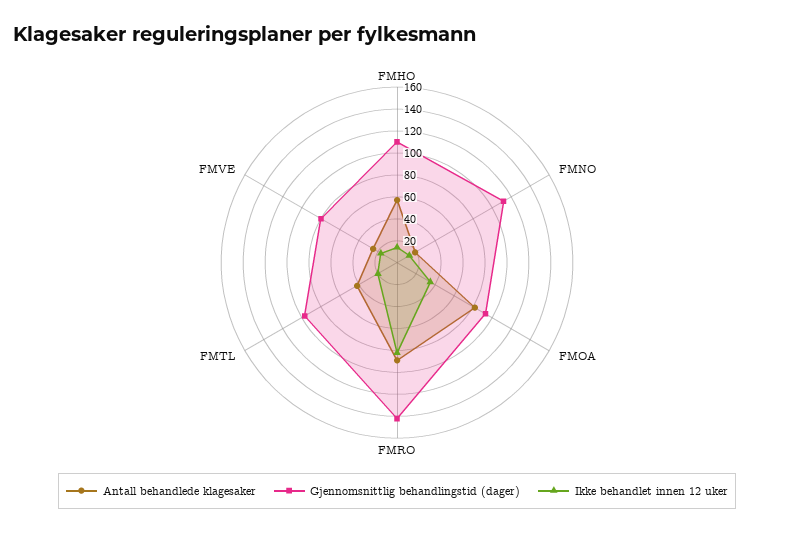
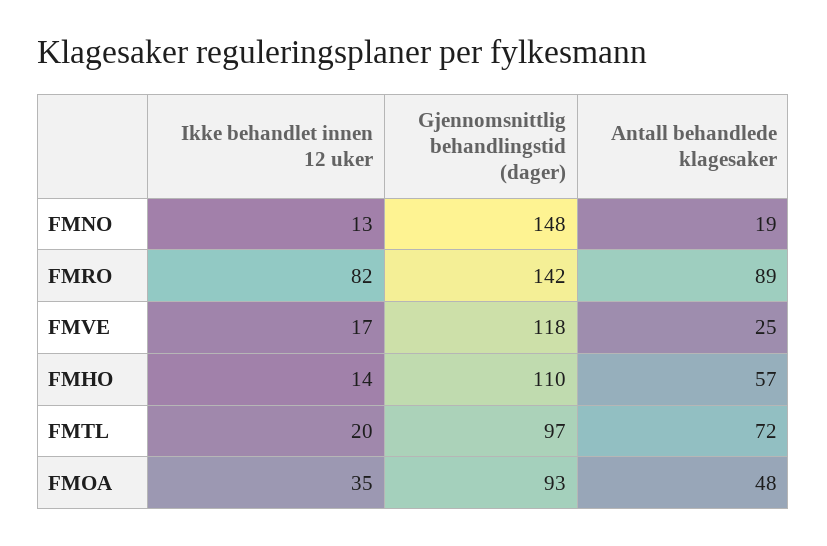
Gjennomsnittlig behandlingstid (dager), FMNO: 110 -> 148
Antall behandlede klagesaker, FMOA: 80 -> 48
Antall behandlede klagesaker, FMTL: 40 -> 72
Gjennomsnittlig behandlingstid (dager), FMVE: 80 -> 118

